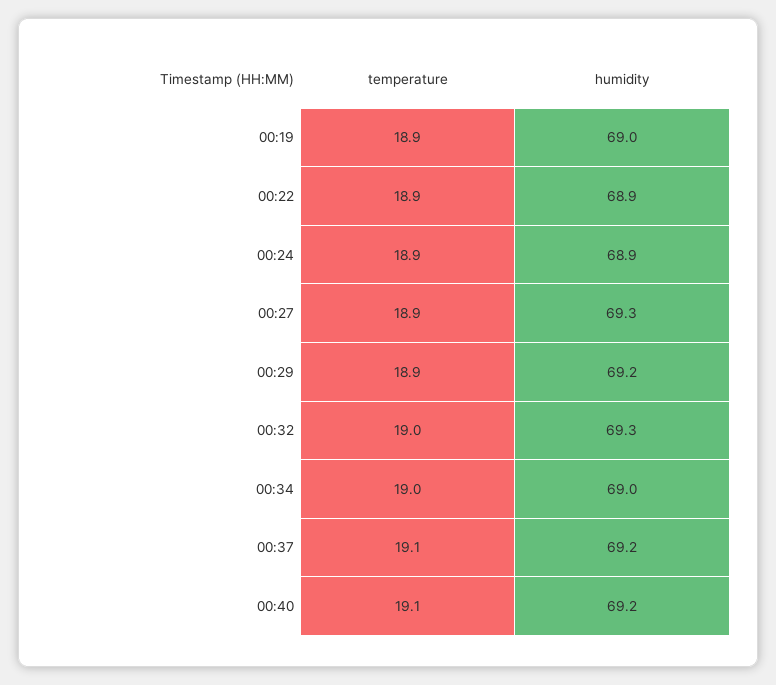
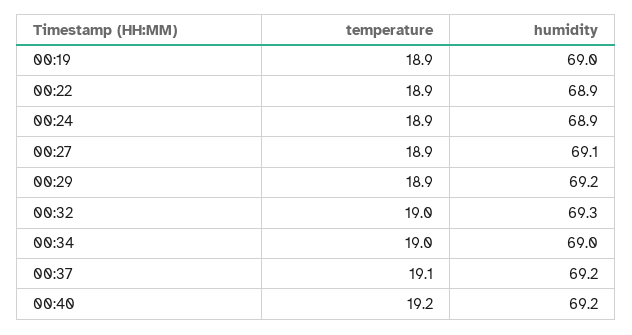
humidity, 00:27: 69.3 -> 69.1
temperature, 00:40: 19.1 -> 19.2

